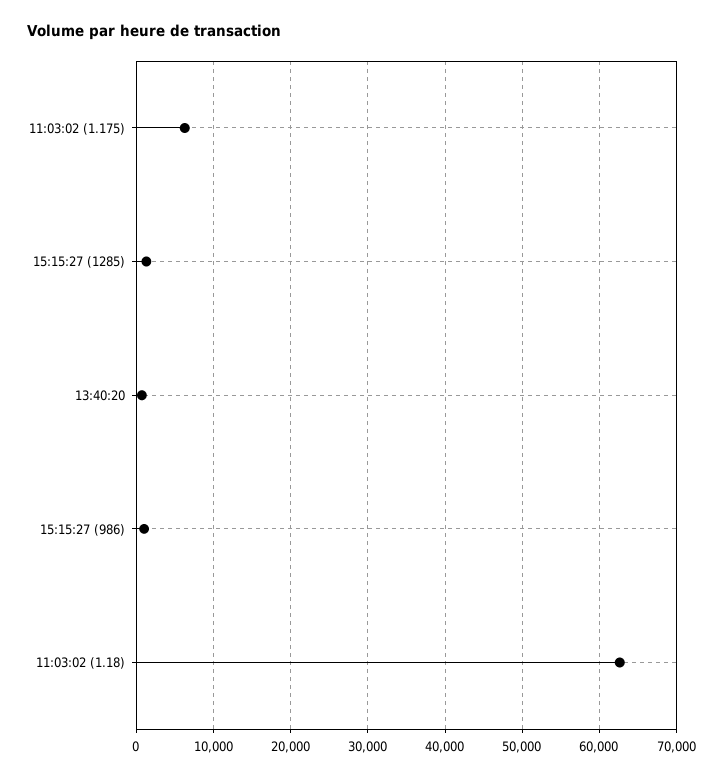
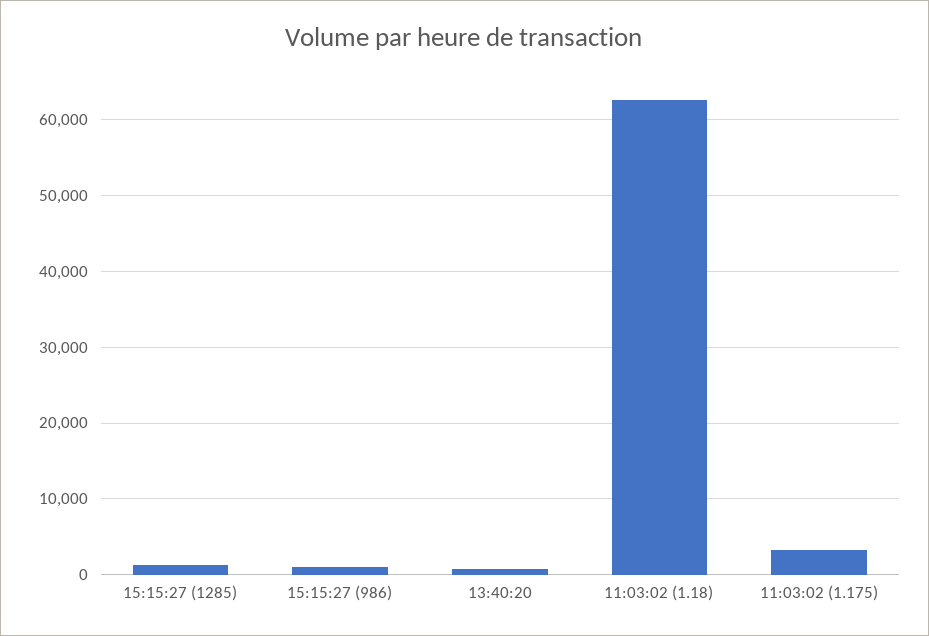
11:03:02 (1.175): 6000 -> 3000

